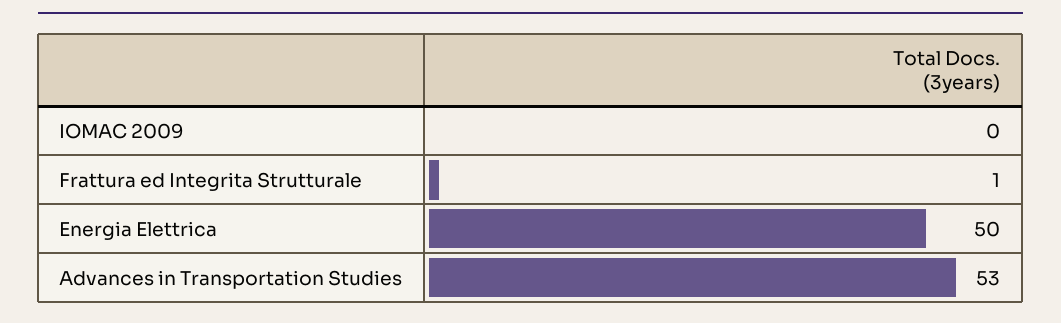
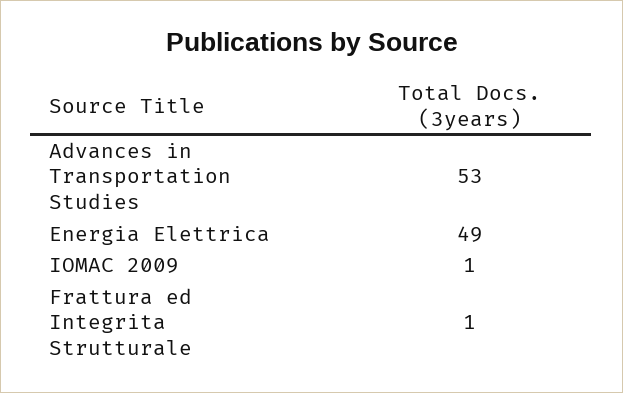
IOMAC 2009: 0 -> 1
Energia Elettrica: 50 -> 49

